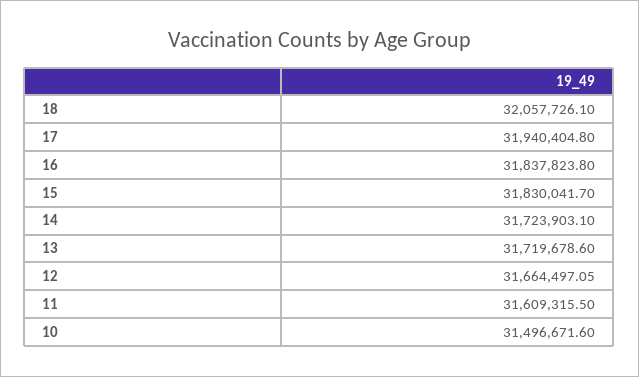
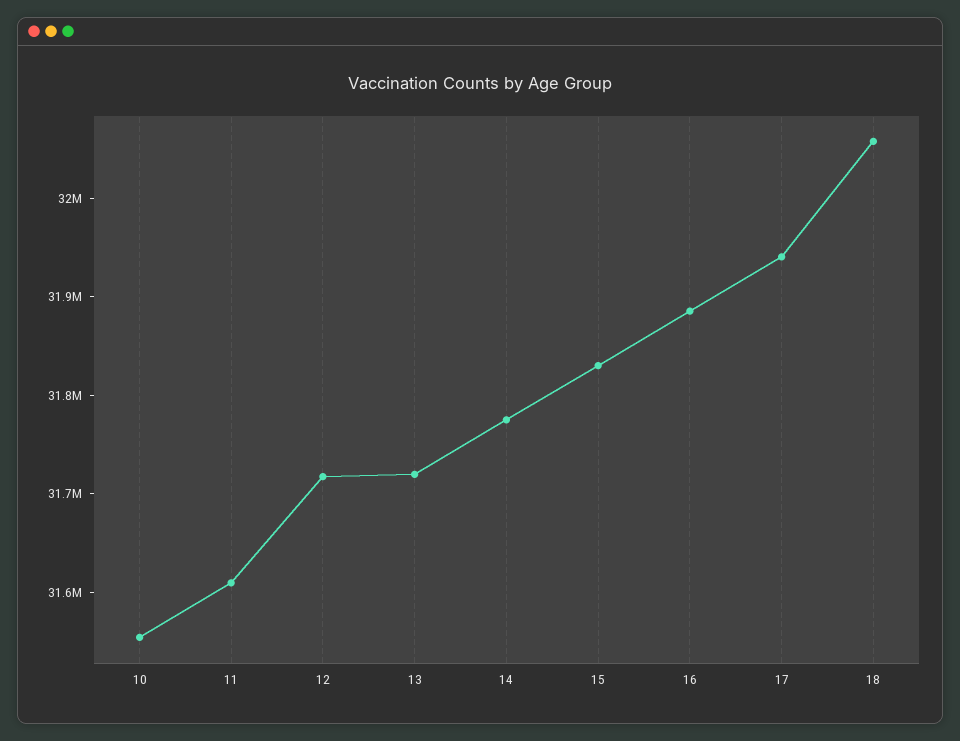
16: 31837823.8 -> 31880000
14: 31723903.1 -> 31780000
12: 31664497.05 -> 31720000
10: 31496671.6 -> 31560000

